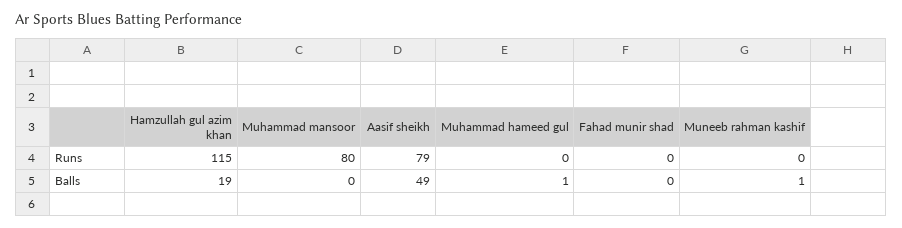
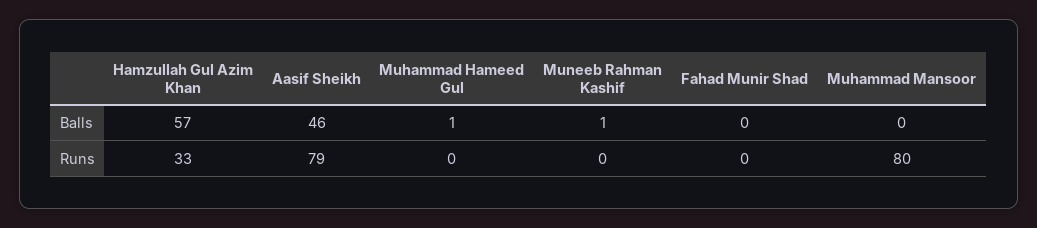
Hamzullah gul azim khan, Runs: 115 -> 33
Hamzullah gul azim khan, Balls: 19 -> 57
Aasif sheikh, Balls: 49 -> 46

